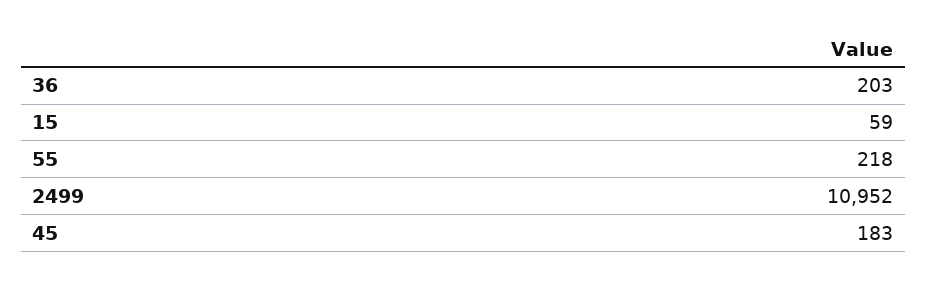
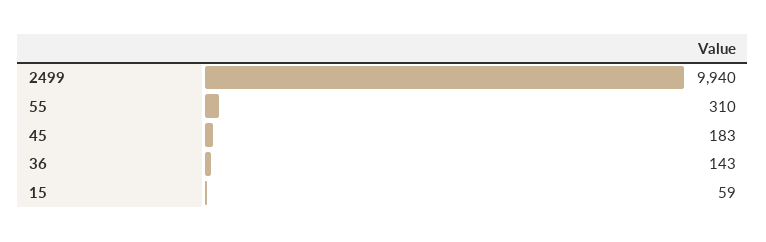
36: 203 -> 143
55: 218 -> 310
2499: 10952 -> 9940

